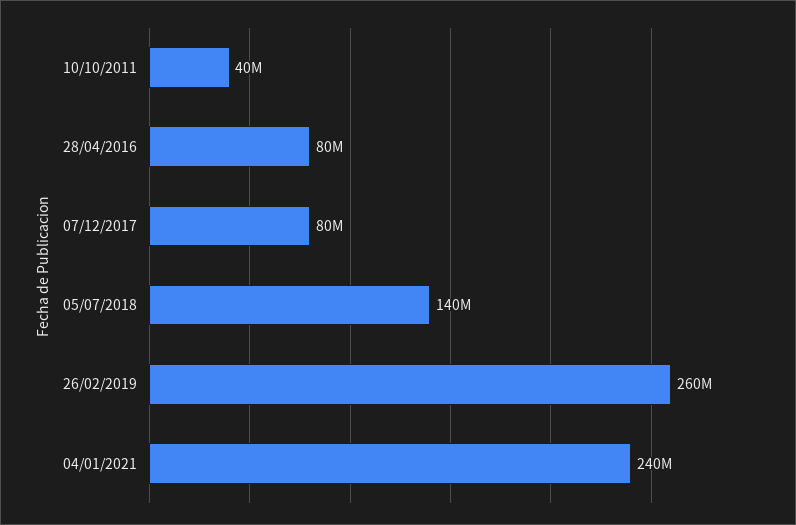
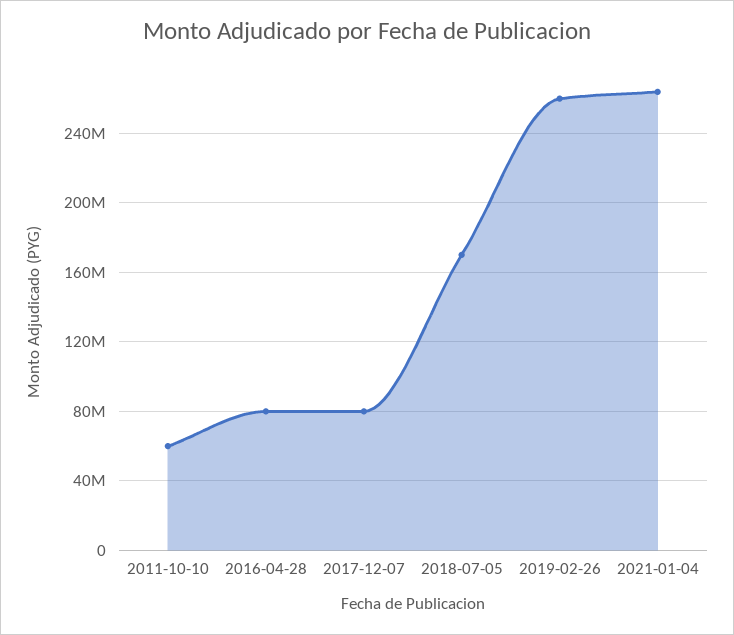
10/10/2011: 40000000 -> 60000000
05/07/2018: 140000000 -> 170000000
04/01/2021: 240000000 -> 265000000

